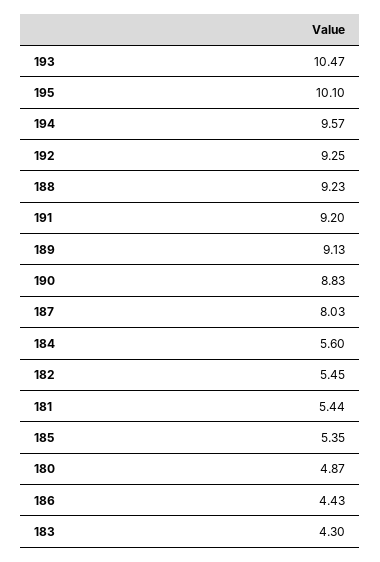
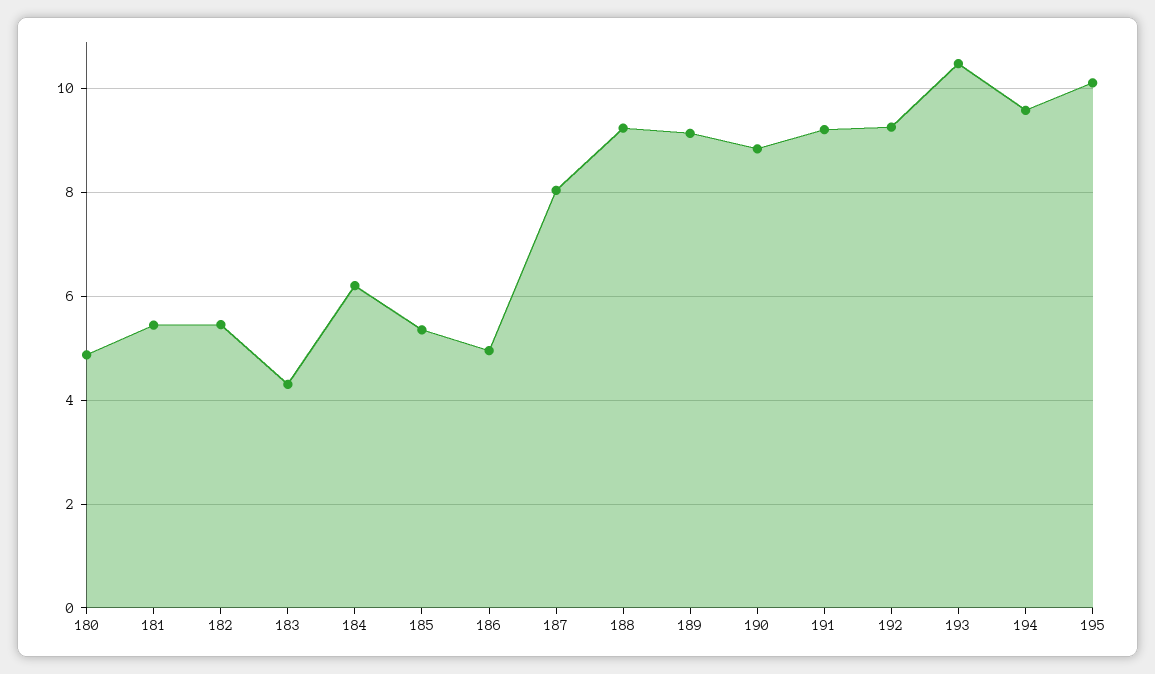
184: 5.6 -> 6.2
186: 4.43 -> 5

